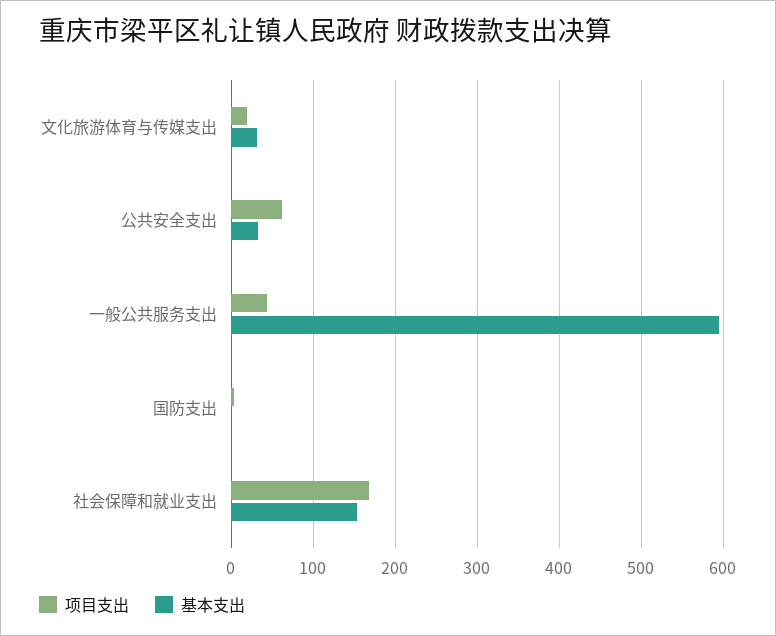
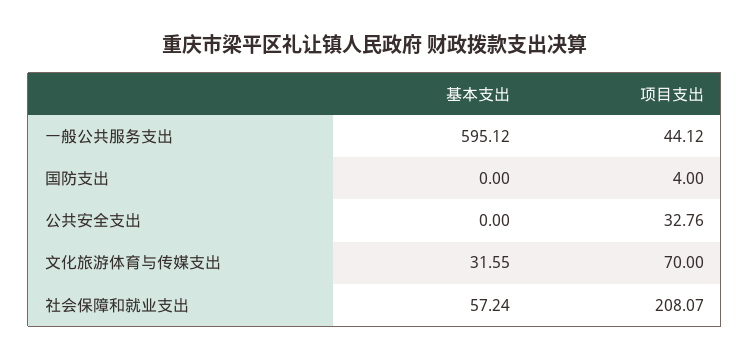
项目支出, 文化旅游体育与传媒支出: 20 -> 70
项目支出, 公共安全支出: 60 -> 32.76
基本支出, 公共安全支出: 30 -> 0
项目支出, 社会保障和就业支出: 170 -> 208.07
基本支出, 社会保障和就业支出: 150 -> 57.24

